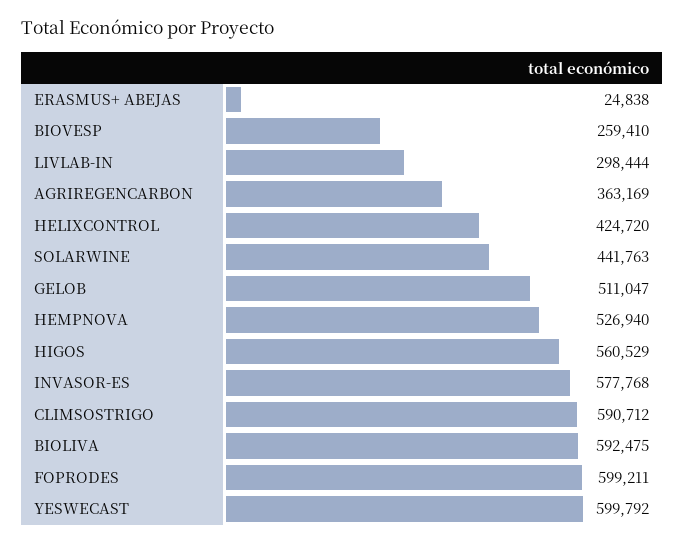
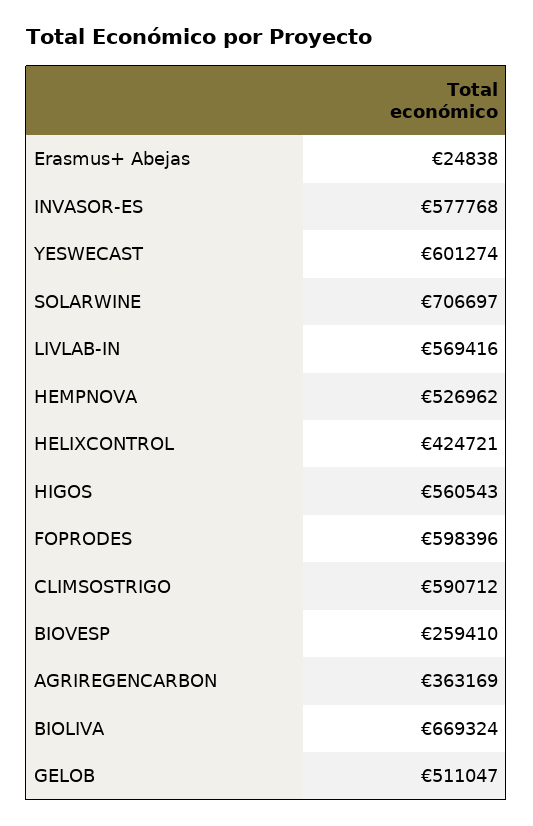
LIVLAB-IN: 298444 -> 569416
HELIXCONTROL: 424720 -> 424721
SOLARWINE: 441763 -> 706697
HEMPNOVA: 526940 -> 526962
HIGOS: 560529 -> 560543
BIOLIVA: 592475 -> 669324
FOPRODES: 599211 -> 598396
YESWECAST: 599792 -> 601274

